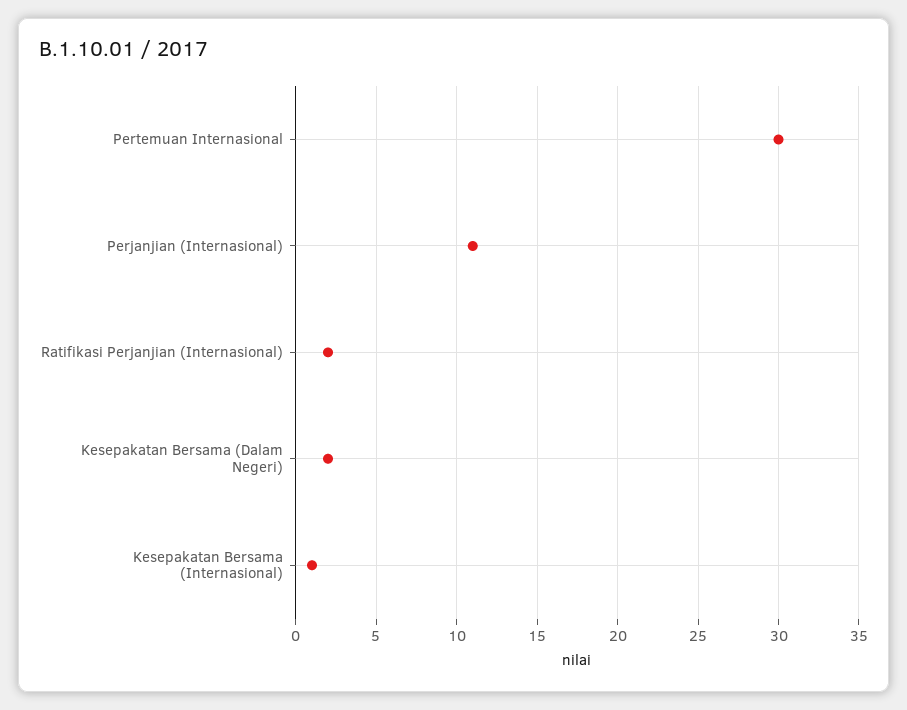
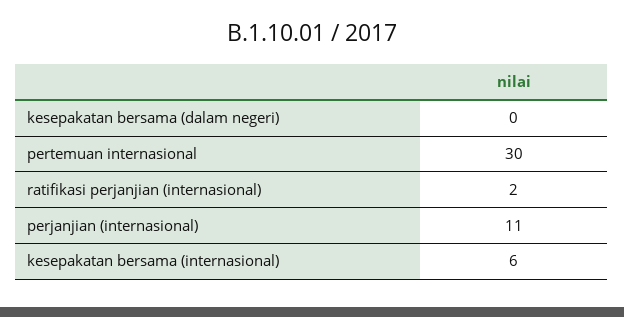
Kesepakatan Bersama (Dalam Negeri): 2 -> 0
Kesepakatan Bersama (Internasional): 1 -> 6

